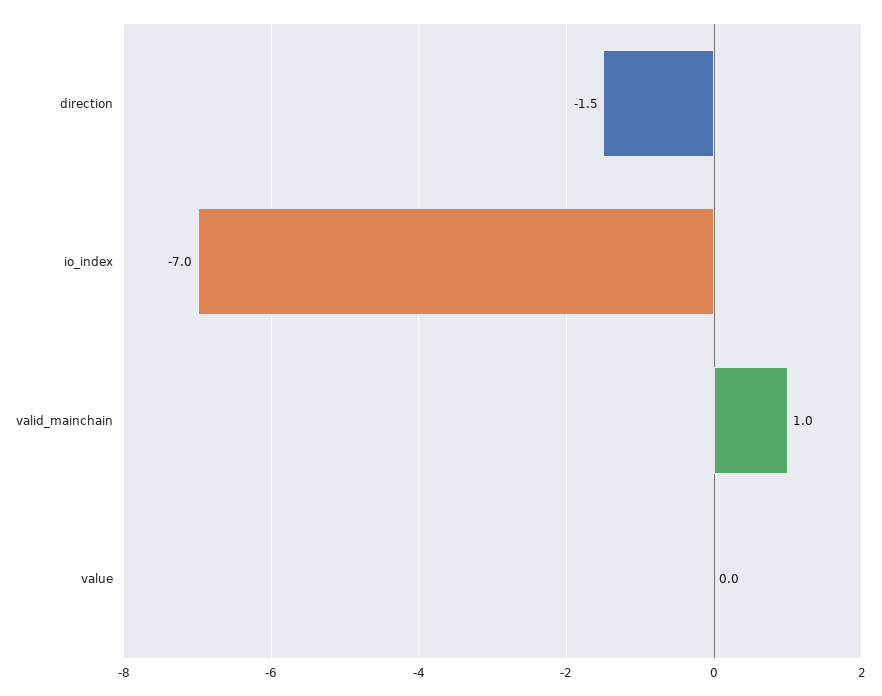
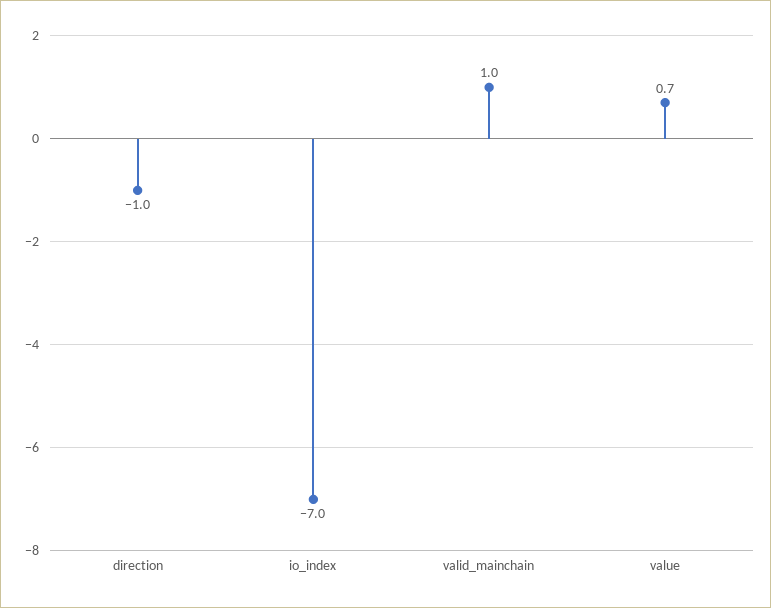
direction: -1.5 -> -1
value: 0 -> 0.7

